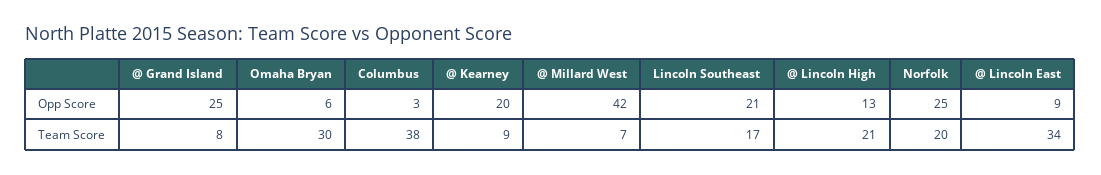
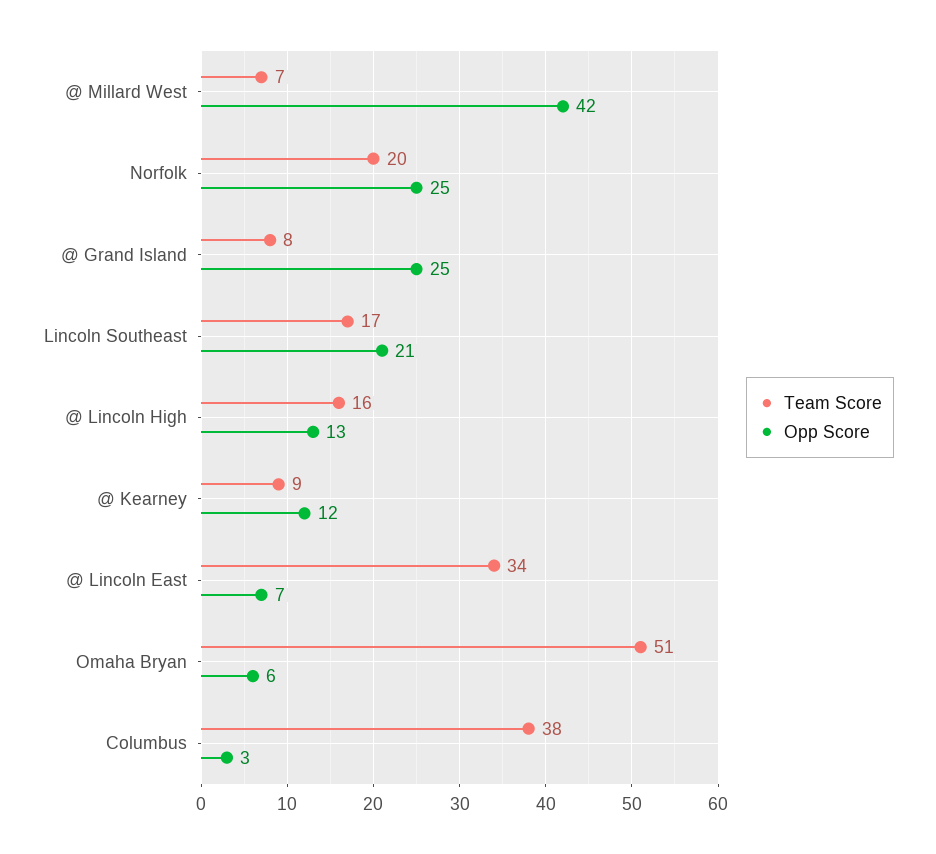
Opp Score, @ Kearney: 20 -> 12
Opp Score, @ Lincoln East: 9 -> 7
Team Score, Omaha Bryan: 30 -> 51
Team Score, @ Lincoln High: 21 -> 16

